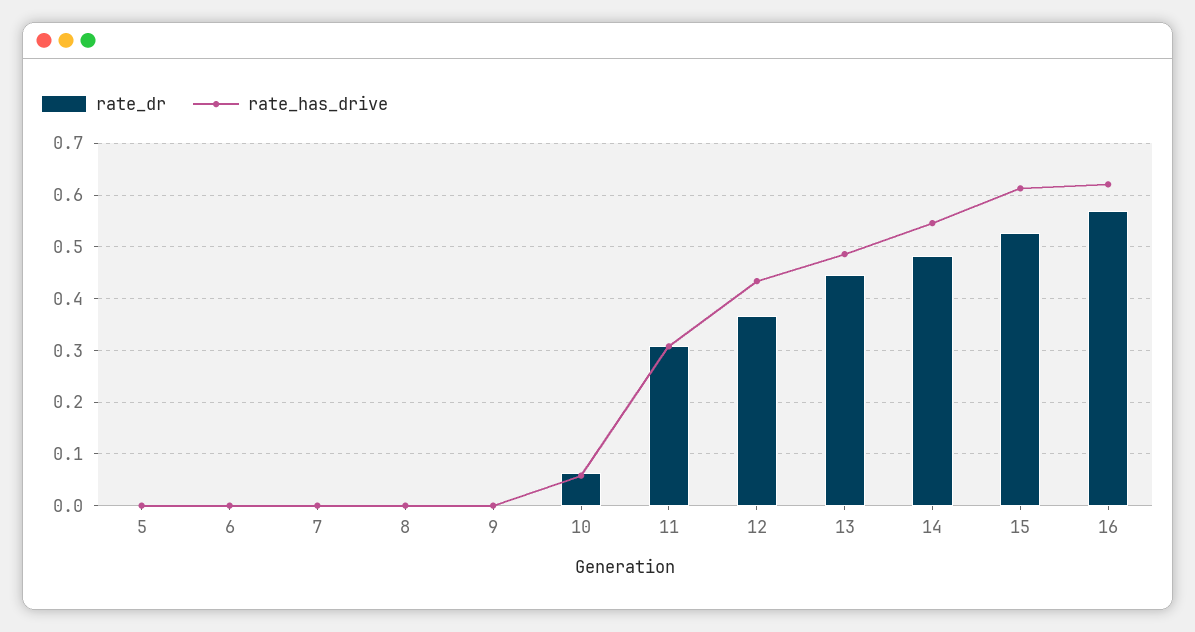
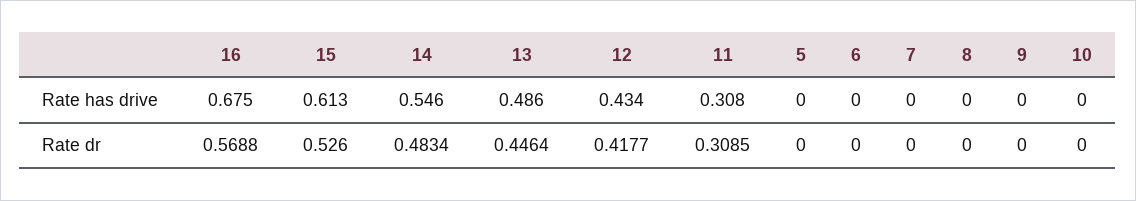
rate_dr, 10: 0.06 -> 0
rate_has_drive, 10: 0.06 -> 0
rate_dr, 12: 0.36 -> 0.4177
rate_has_drive, 16: 0.62 -> 0.675

